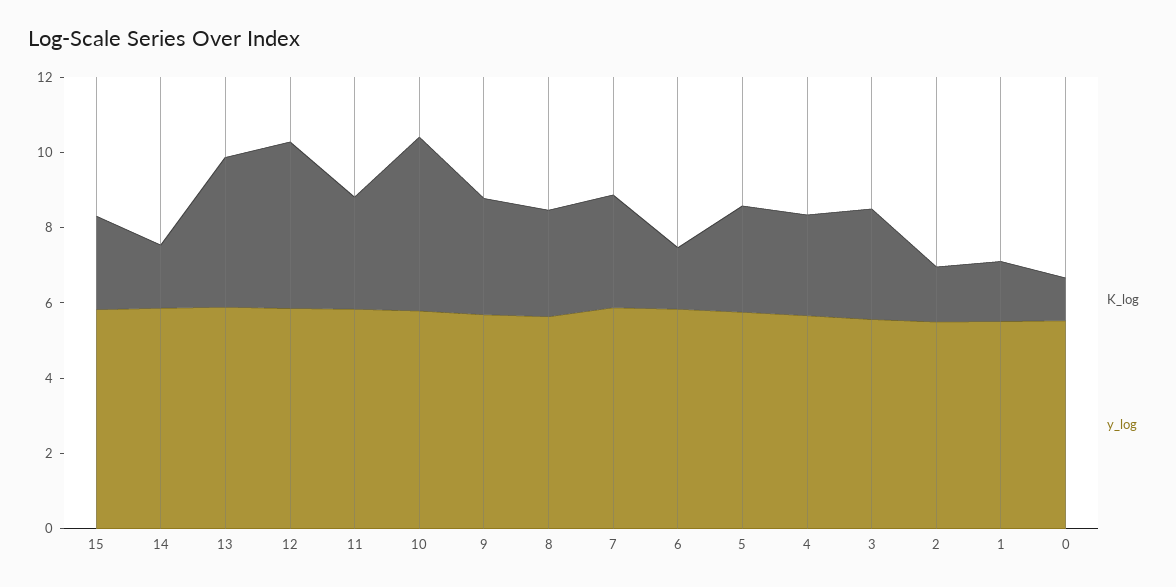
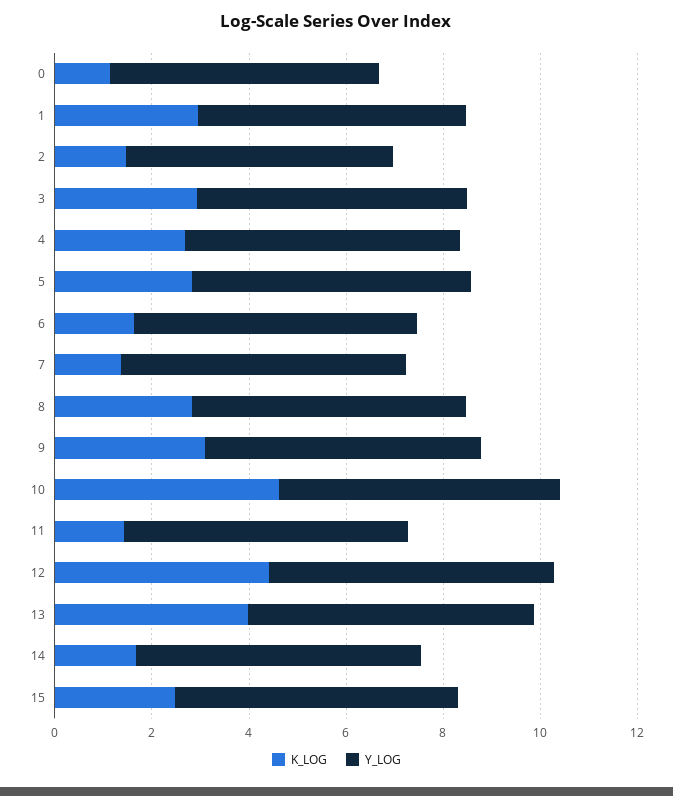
K_log, 11: 3 -> 1.5
K_log, 7: 3 -> 1.5
K_log, 1: 1.5 -> 3

